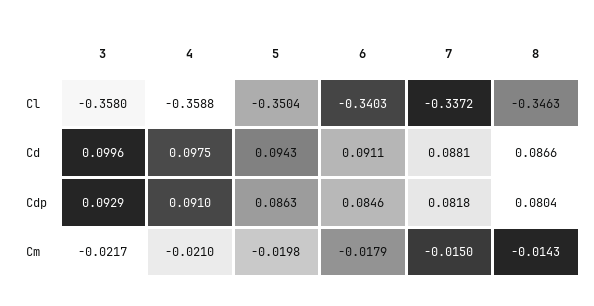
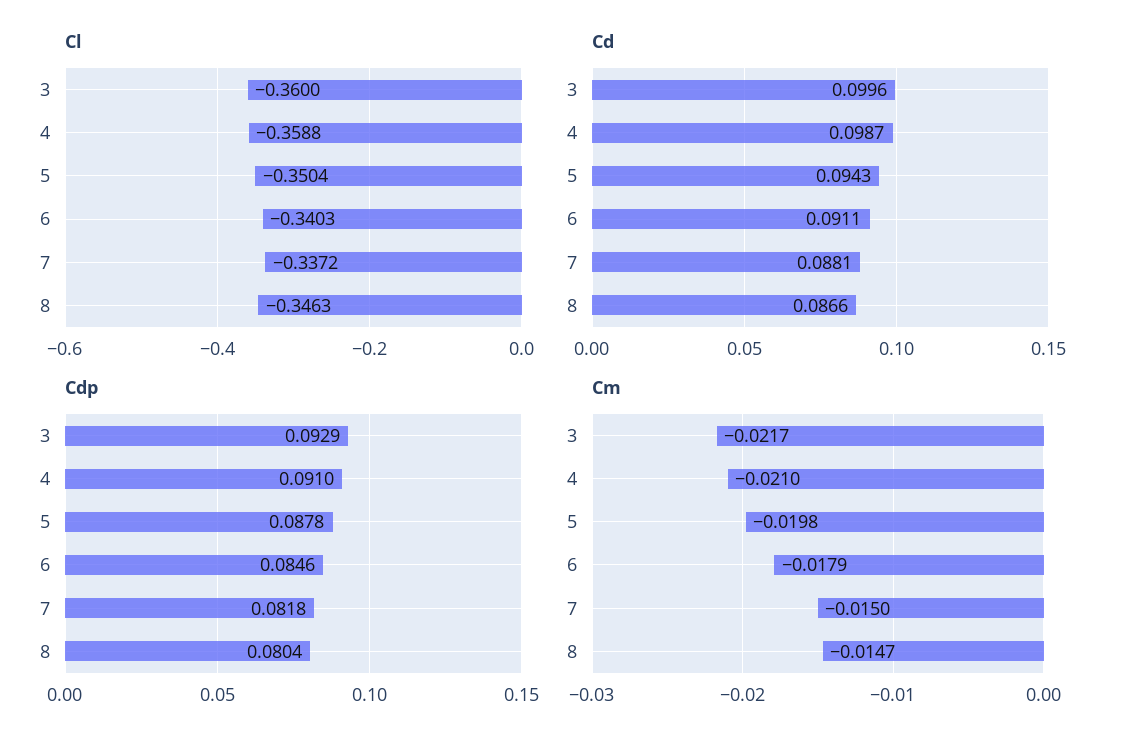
Cl, 3: -0.358 -> -0.36
Cd, 4: 0.0975 -> 0.0987
Cdp, 5: 0.0863 -> 0.0878
Cm, 8: -0.0143 -> -0.0147

